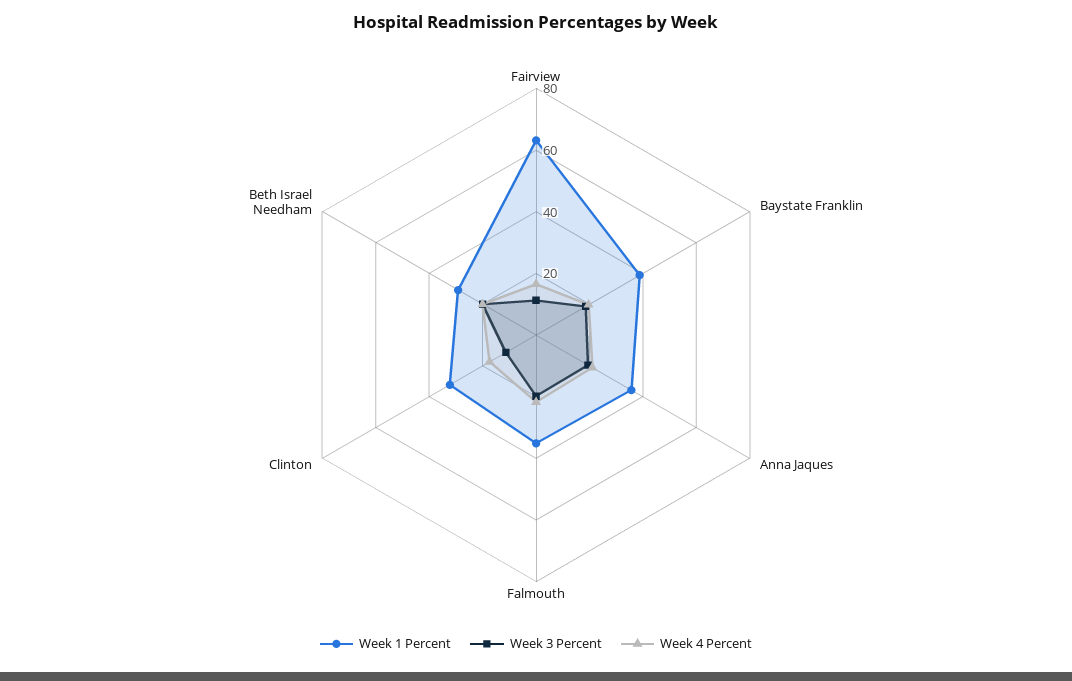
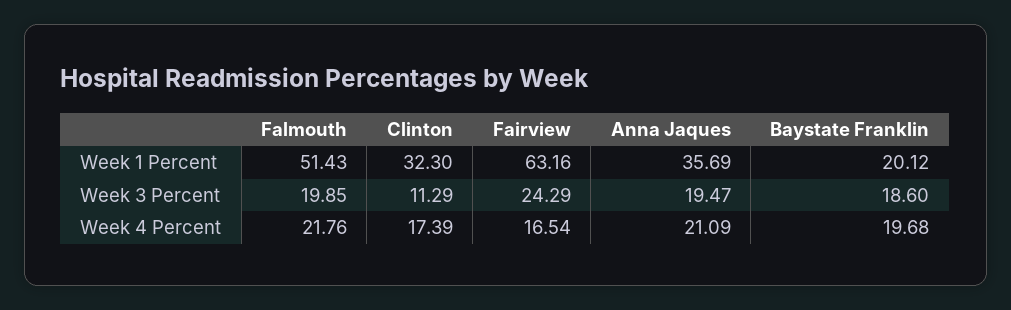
Week 3 Percent, Fairview: 10 -> 24.29
Week 1 Percent, Baystate Franklin: 40 -> 20.12
Week 1 Percent, Falmouth: 35 -> 51.43
Week 1 Percent, Beth Israel Needham: 30 -> none
Week 3 Percent, Beth Israel Needham: 20 -> none
Week 4 Percent, Beth Israel Needham: 20 -> none

